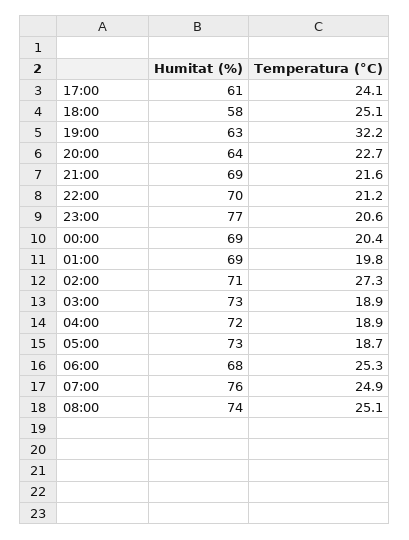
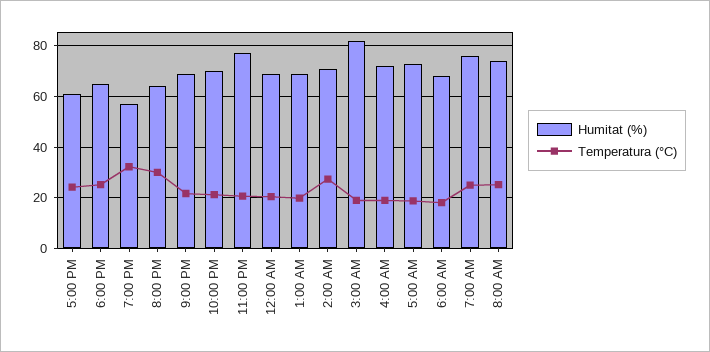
Humitat (%), 18:00: 58 -> 65
Humitat (%), 19:00: 63 -> 57.5
Temperatura (°C), 20:00: 22.7 -> 30
Humitat (%), 03:00: 73 -> 82.5
Temperatura (°C), 06:00: 25.3 -> 17.5

